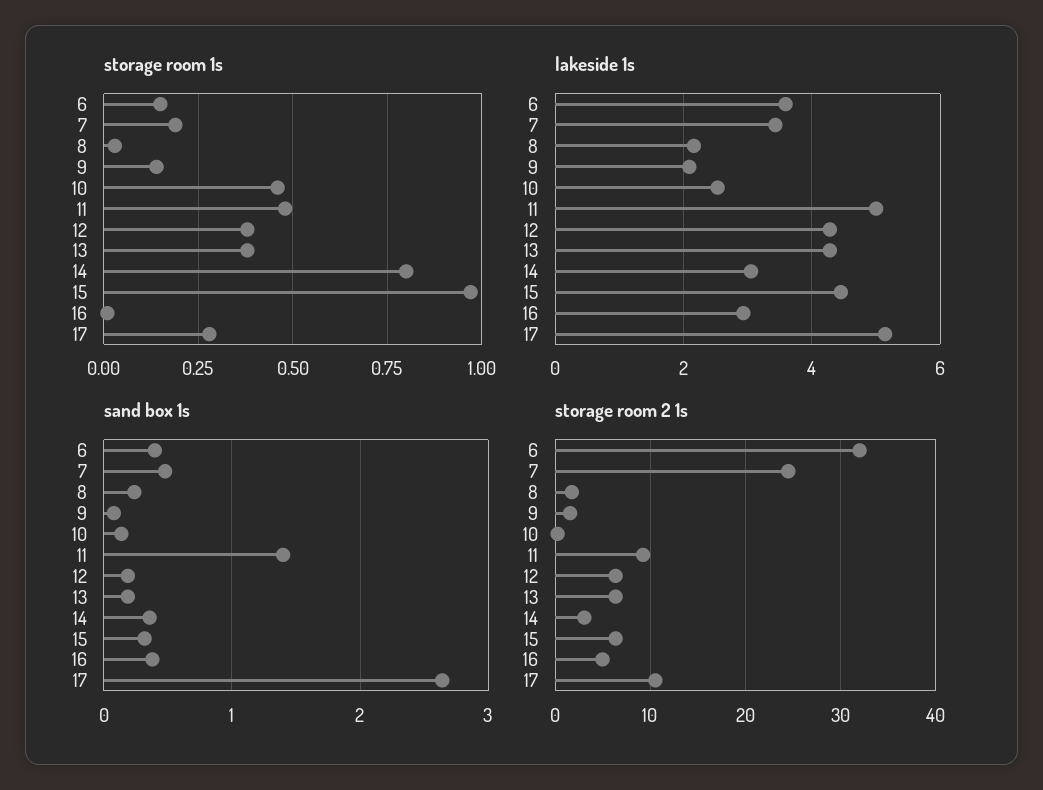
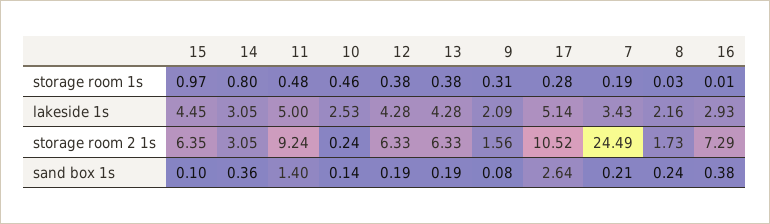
storage room 1s, 6: 0.15 -> none
storage room 1s, 9: 0.15 -> 0.31
lakeside 1s, 6: 3.6 -> none
sand box 1s, 6: 0.4 -> none
sand box 1s, 7: 0.5 -> 0.21
sand box 1s, 15: 0.3 -> 0.1
storage room 2 1s, 6: 32 -> none
storage room 2 1s, 16: 5 -> 7.29

